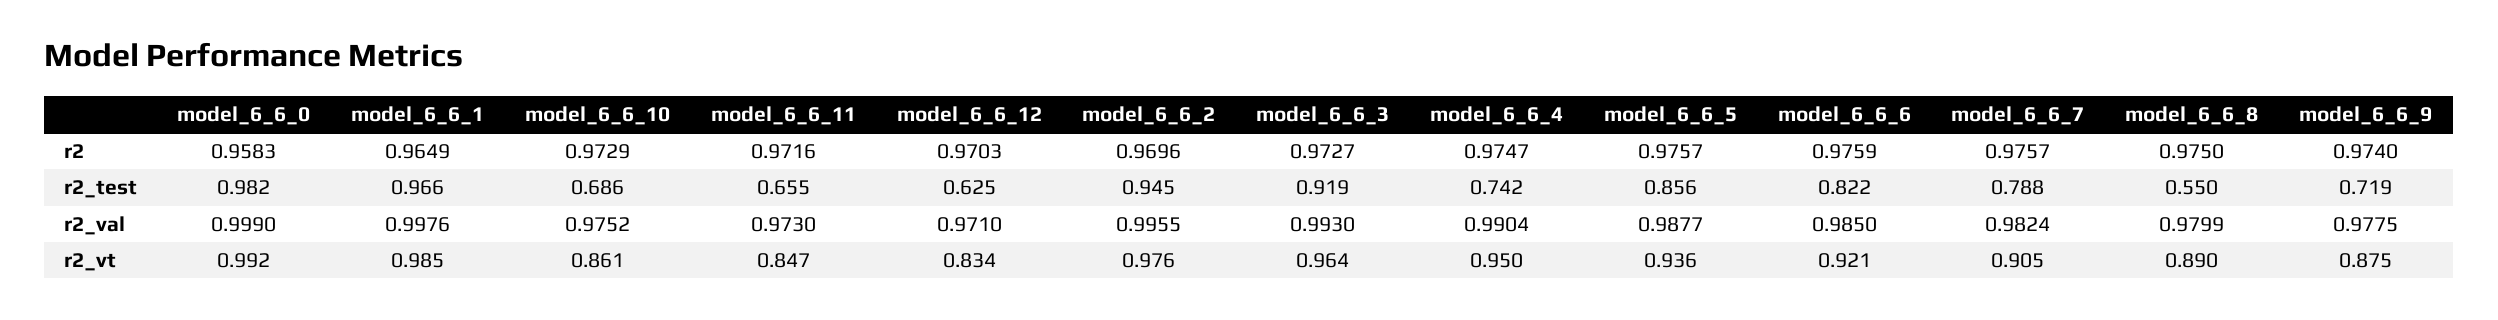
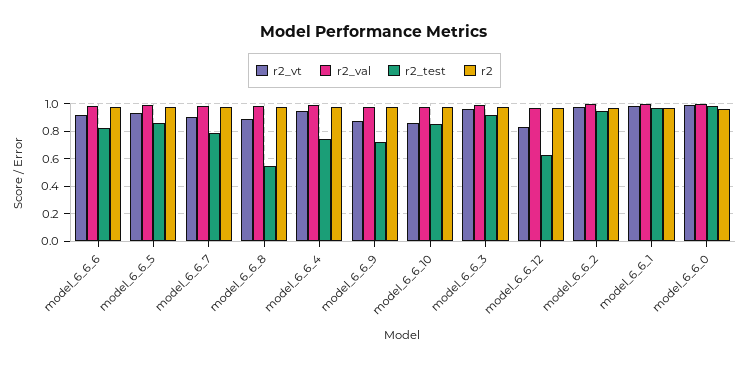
r2, model_6_6_11: 0.9716 -> none
r2_test, model_6_6_10: 0.686 -> 0.85
r2_test, model_6_6_11: 0.655 -> none
r2_val, model_6_6_11: 0.973 -> none
r2_vt, model_6_6_11: 0.847 -> none

